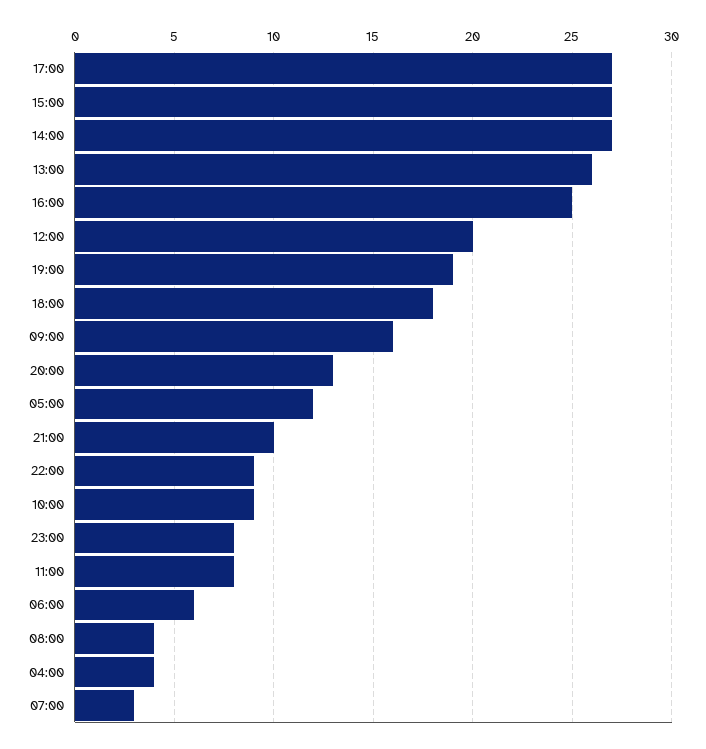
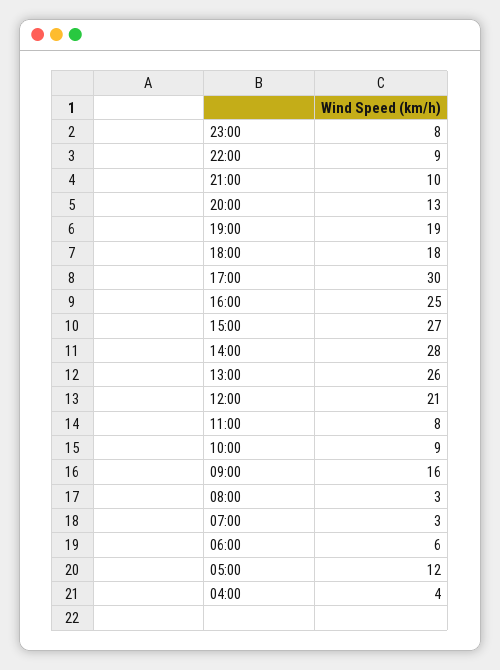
17:00: 27 -> 30
14:00: 27 -> 28
12:00: 20 -> 21
08:00: 4 -> 3

